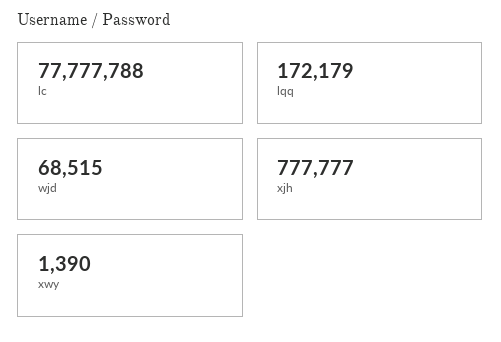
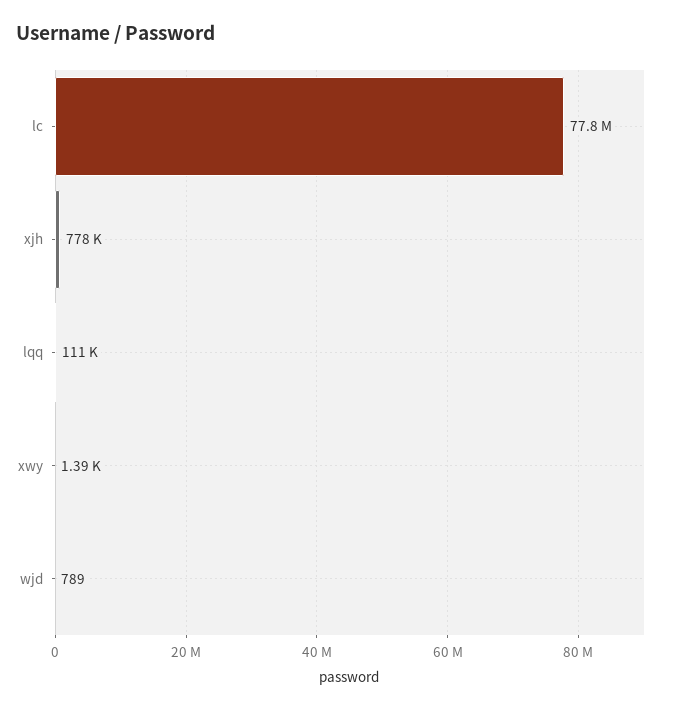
lqq: 172179 -> 111000
wjd: 68515 -> 789

